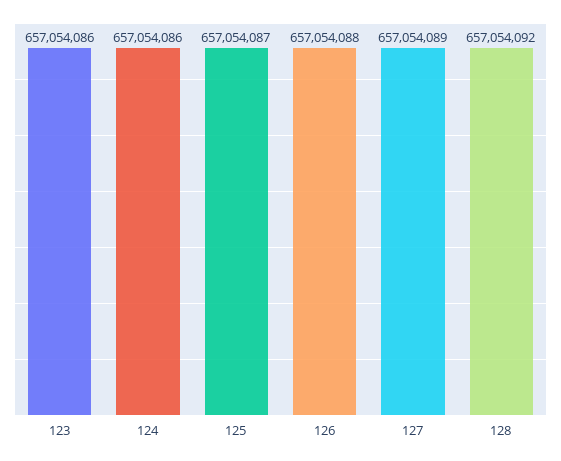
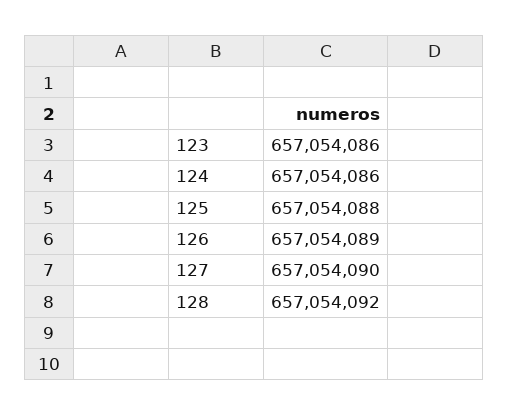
125: 657054087 -> 657054088
126: 657054088 -> 657054089
127: 657054089 -> 657054090

